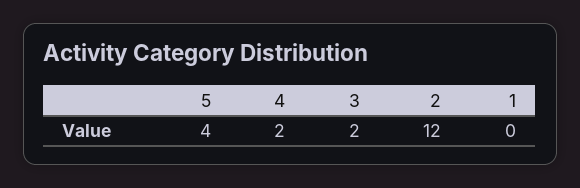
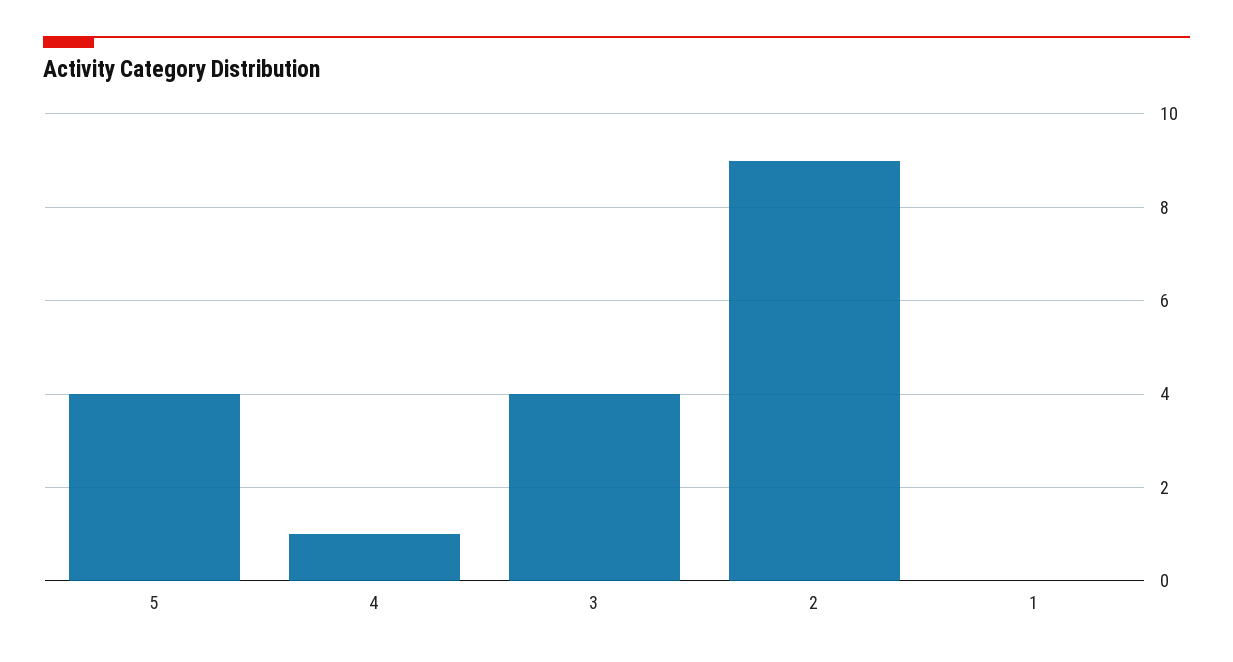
4: 2 -> 1
3: 2 -> 4
2: 12 -> 9

